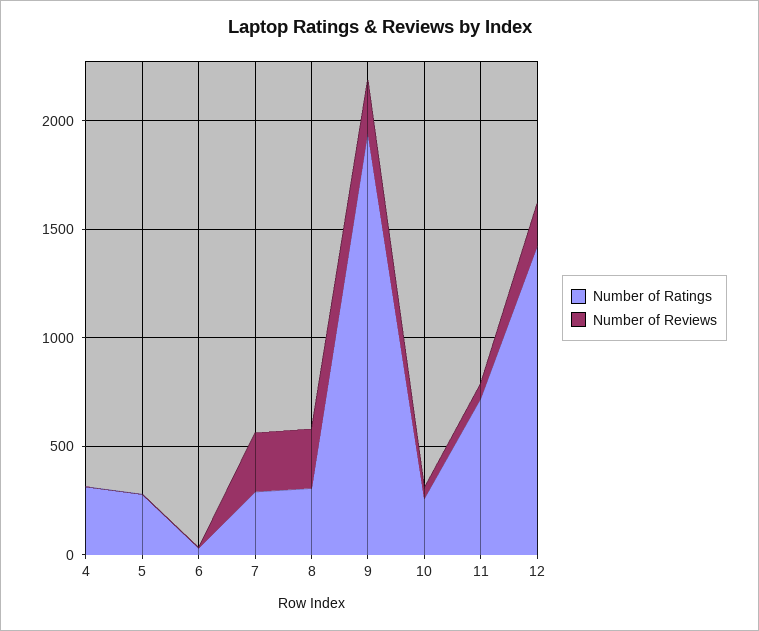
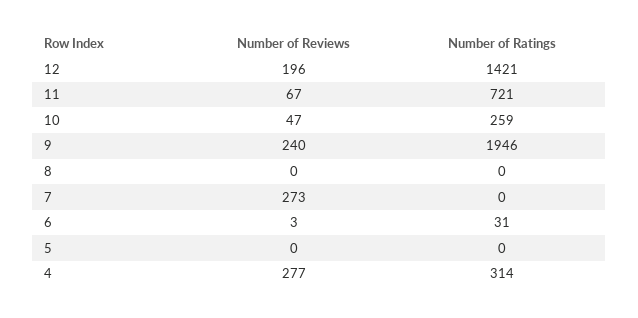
Number of Reviews, 4: 0 -> 277
Number of Ratings, 5: 300 -> 0
Number of Ratings, 7: 300 -> 0
Number of Ratings, 8: 300 -> 0
Number of Reviews, 8: 300 -> 0

